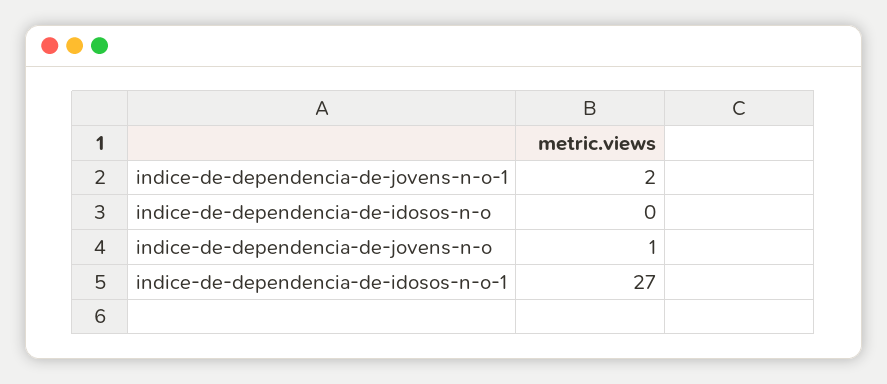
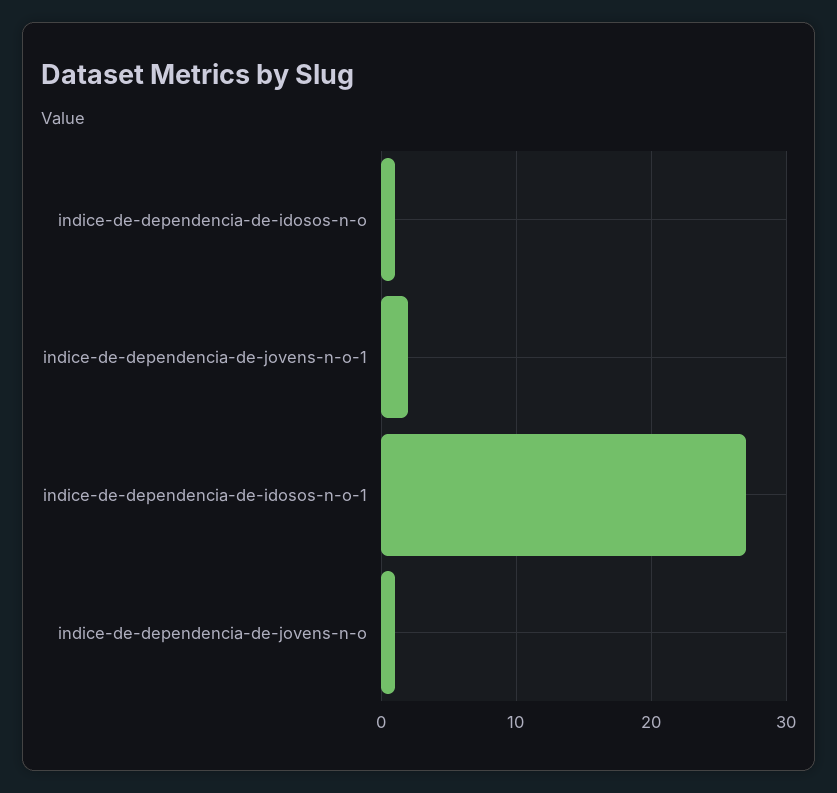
indice-de-dependencia-de-idosos-n-o: 0 -> 1

